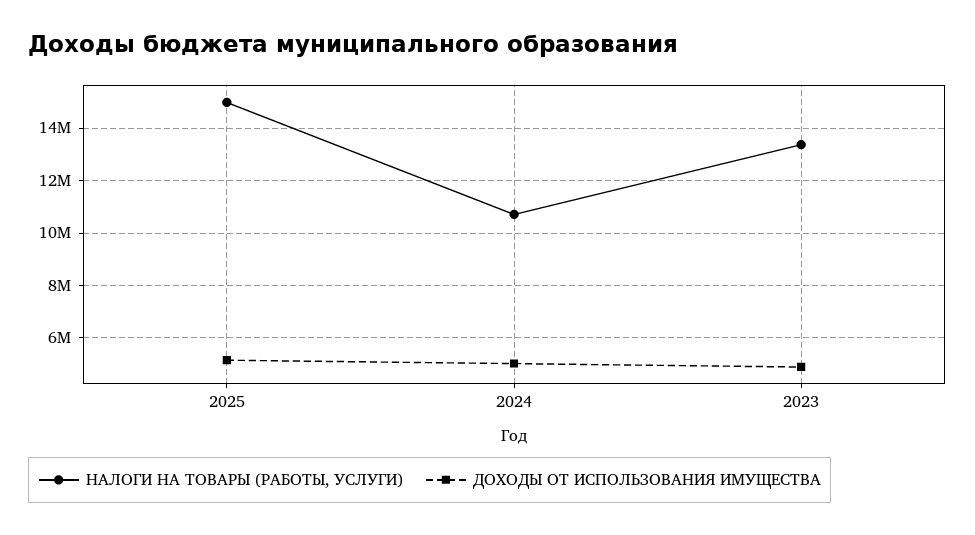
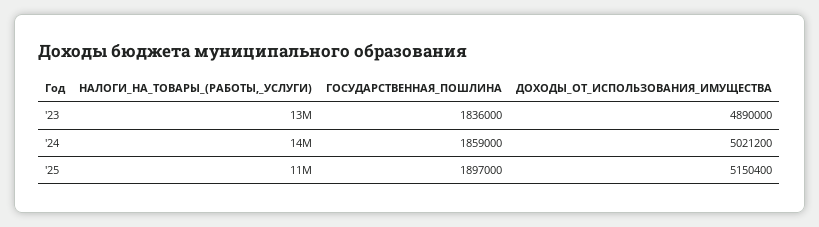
НАЛОГИ НА ТОВАРЫ (РАБОТЫ, УСЛУГИ), 2025: 15000000 -> 11000000
НАЛОГИ НА ТОВАРЫ (РАБОТЫ, УСЛУГИ), 2024: 10750000 -> 14000000
ГОСУДАРСТВЕННАЯ_ПОШЛИНА, 2023: none -> 1836000
ГОСУДАРСТВЕННАЯ_ПОШЛИНА, 2024: none -> 1859000
ГОСУДАРСТВЕННАЯ_ПОШЛИНА, 2025: none -> 1897000

